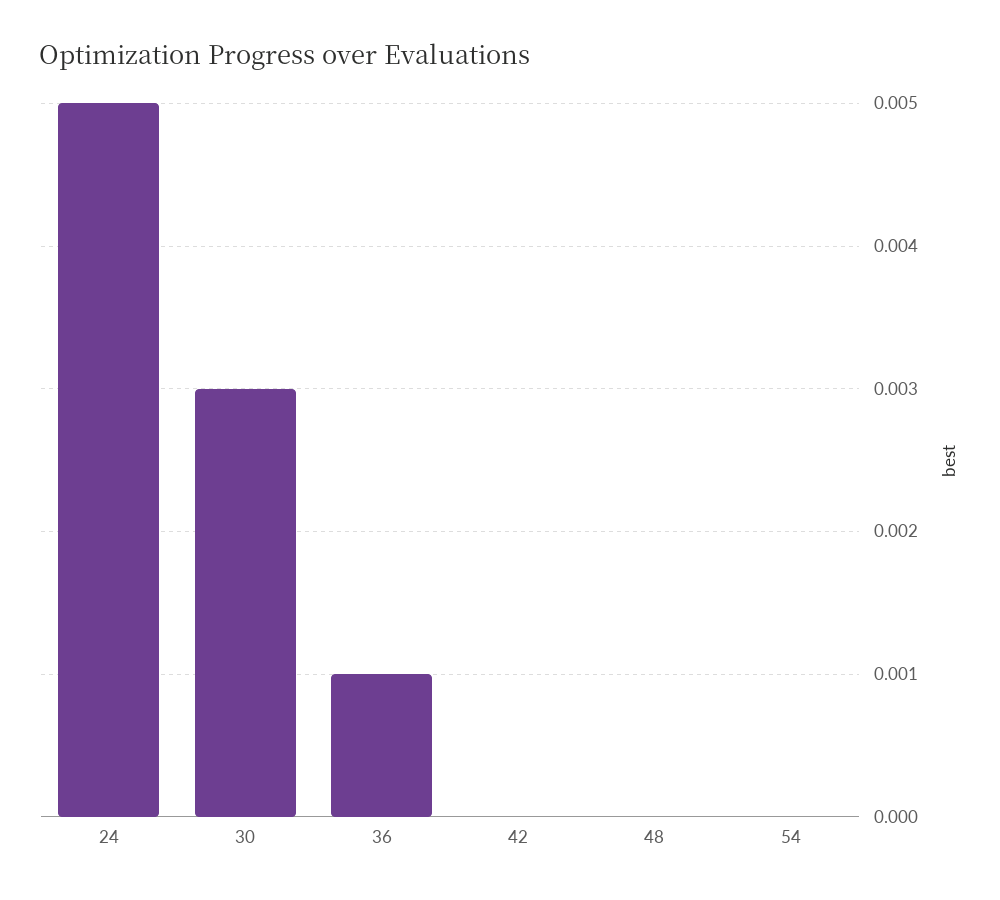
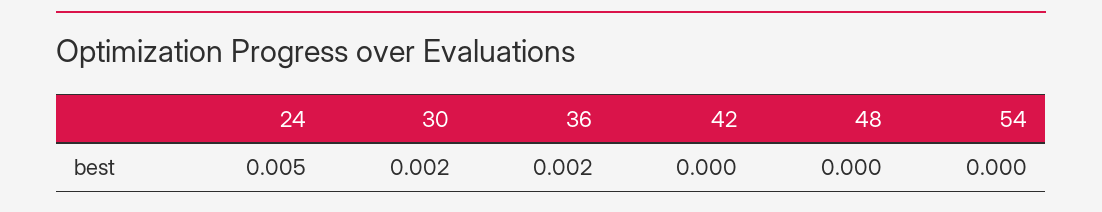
30: 0.003 -> 0.002
36: 0.001 -> 0.002

